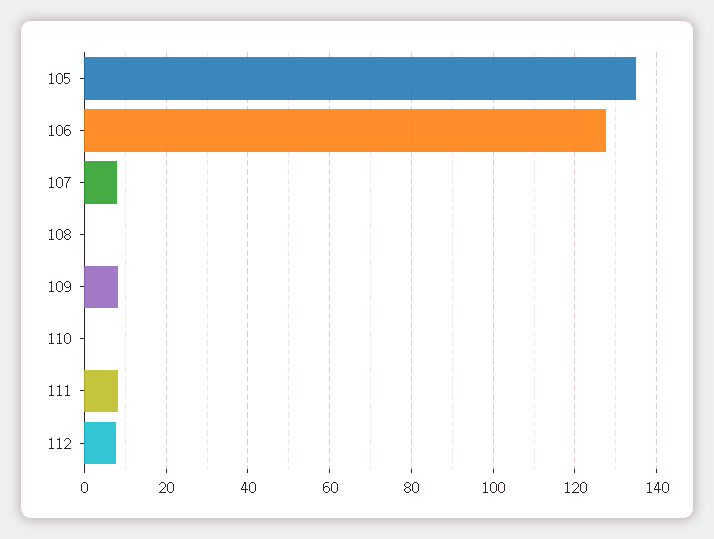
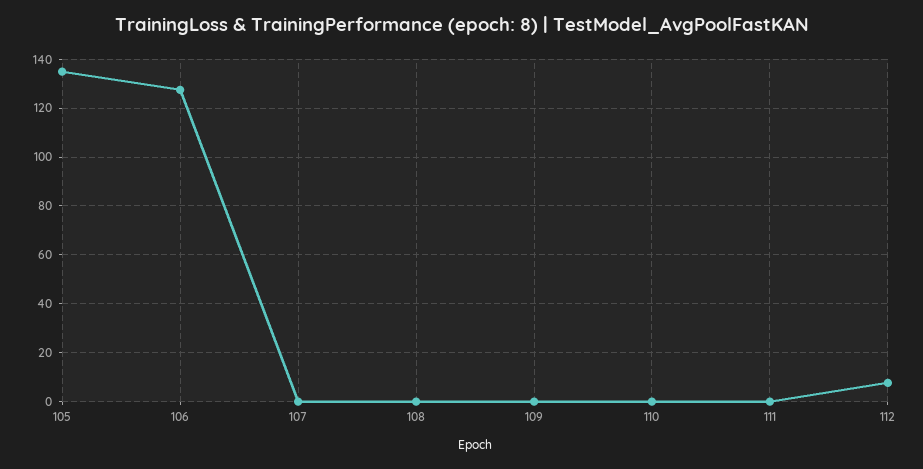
107: 8 -> 0
109: 8 -> 0
111: 8 -> 0

